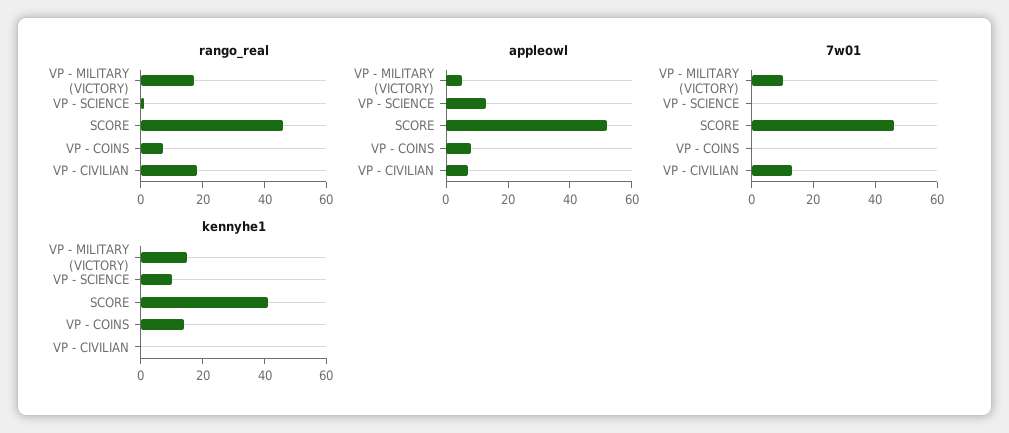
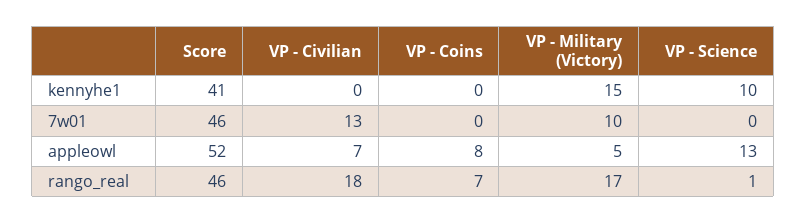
kennyhe1, VP - COINS: 15 -> 0

